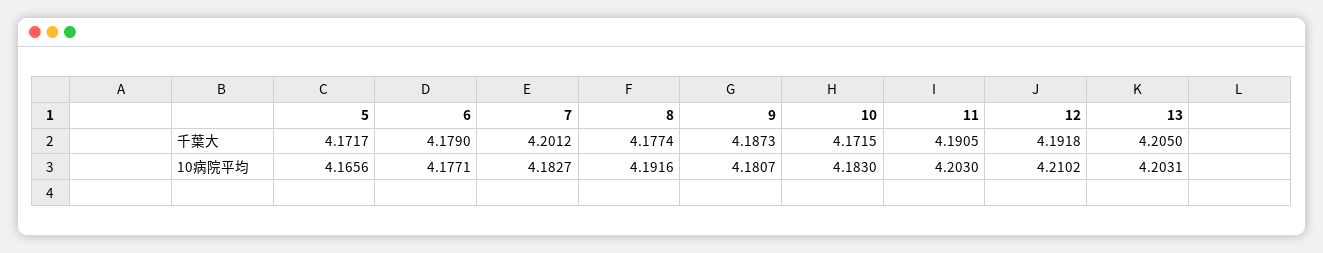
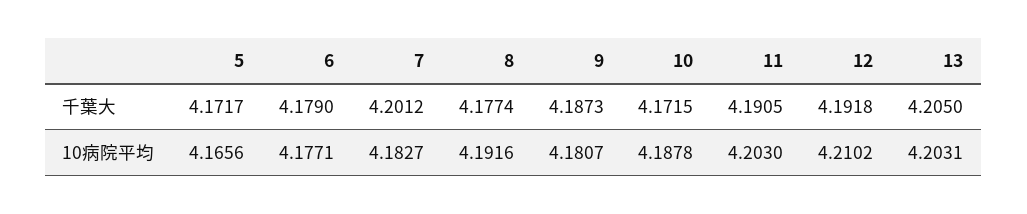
10, 10病院平均: 4.183 -> 4.1878

